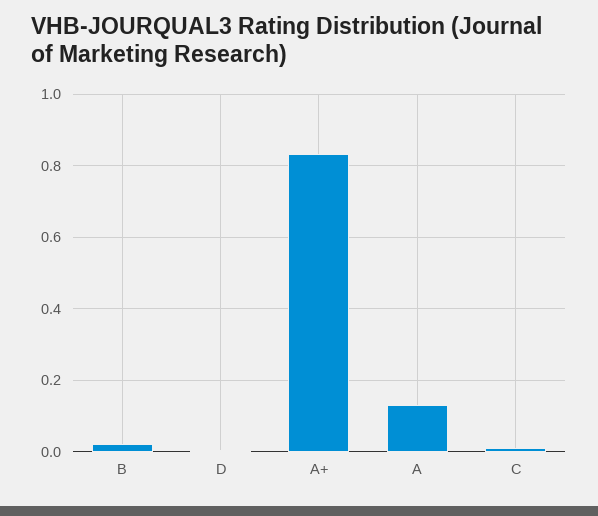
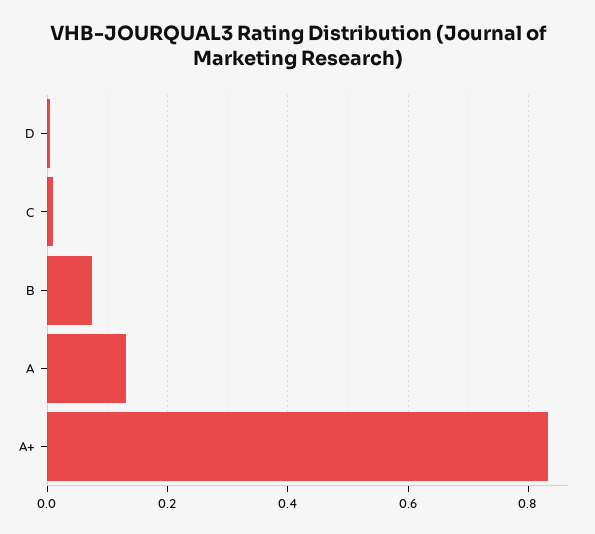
B: 0.02 -> 0.08

